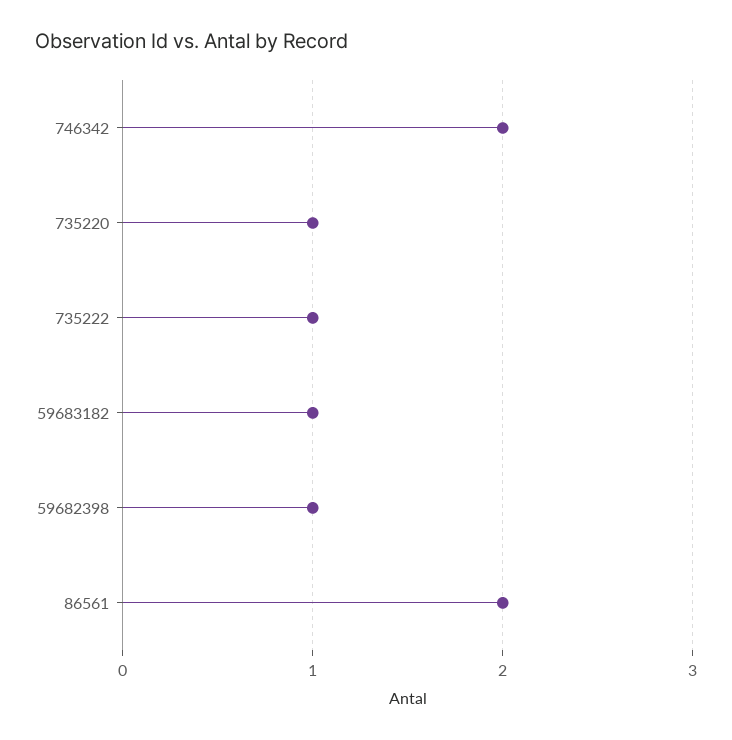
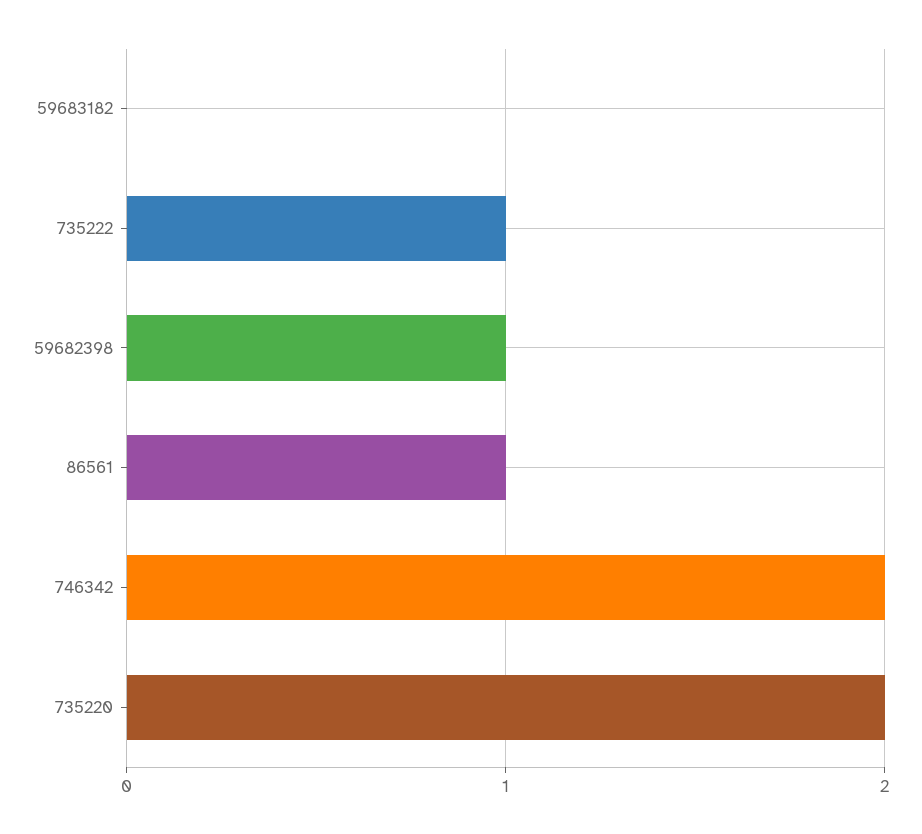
735220: 1 -> 2
59683182: 1 -> 0
86561: 2 -> 1

